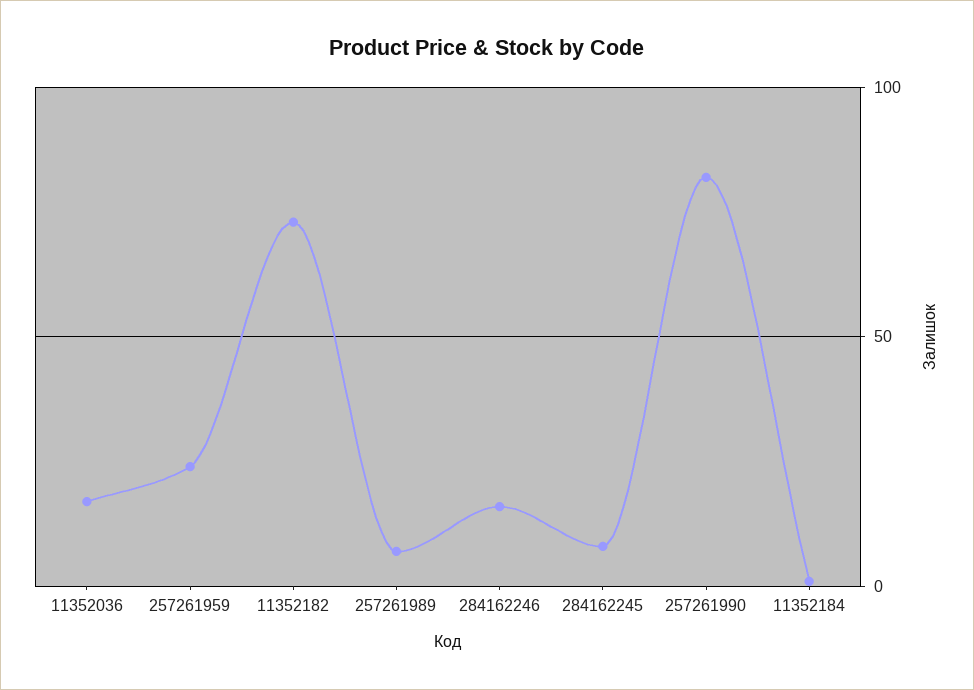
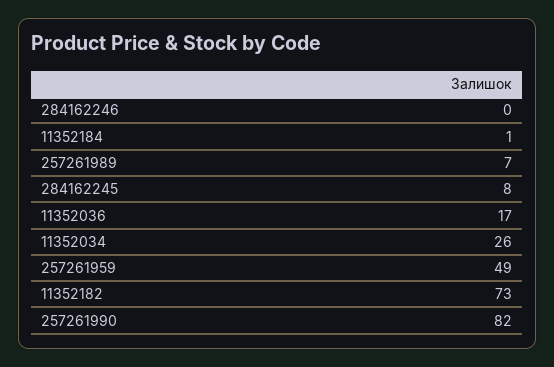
257261959: 25 -> 49
284162246: 15 -> 0
11352034: none -> 26

